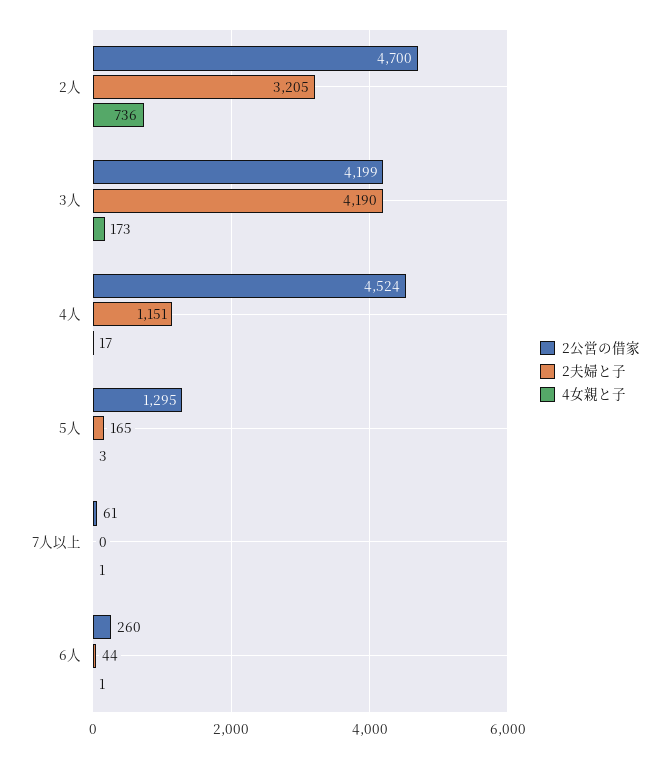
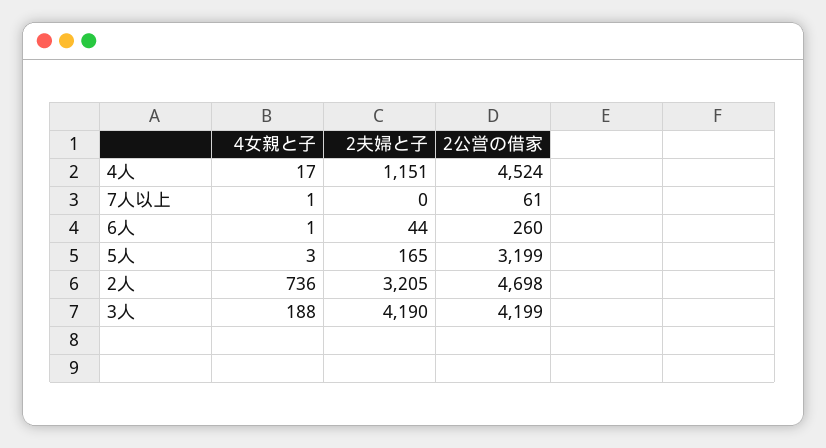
2公営の借家, 2人: 4700 -> 4698
4女親と子, 3人: 173 -> 188
2公営の借家, 5人: 1295 -> 3199

